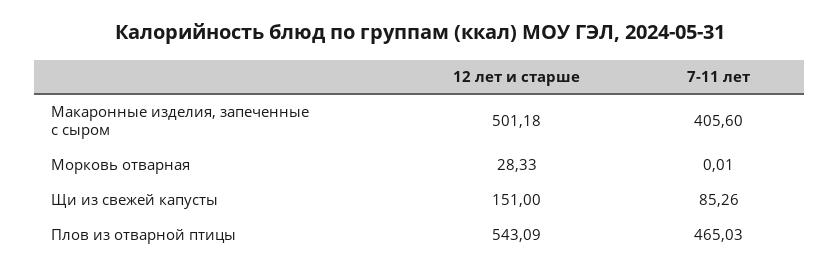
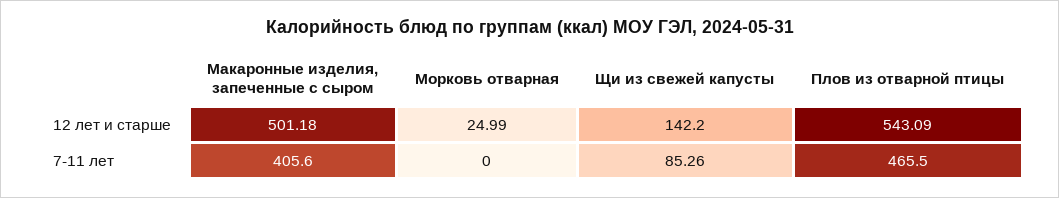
12 лет и старше, Морковь отварная: 28.33 -> 24.99
7-11 лет, Морковь отварная: 0.01 -> 0
12 лет и старше, Щи из свежей капусты: 151 -> 142.2
7-11 лет, Плов из отварной птицы: 465.03 -> 465.5

